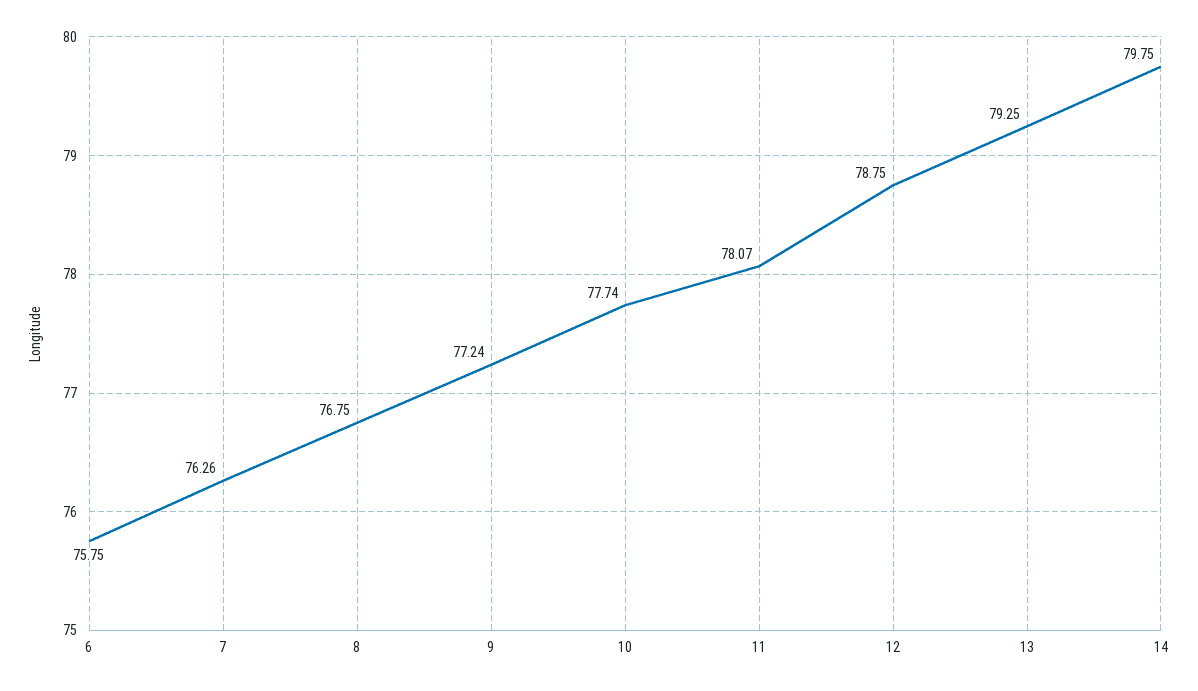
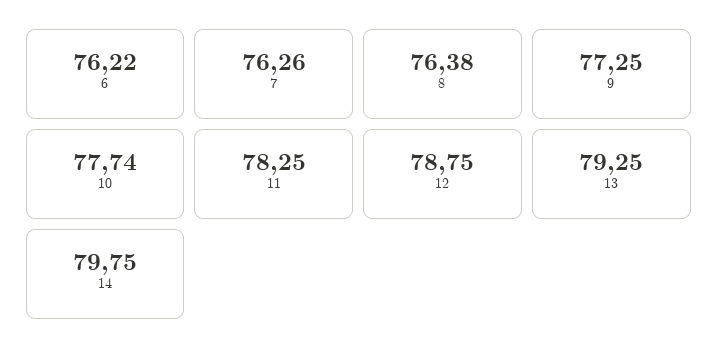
6: 75.75 -> 76.22
8: 76.75 -> 76.38
9: 77.24 -> 77.25
11: 78.07 -> 78.25

